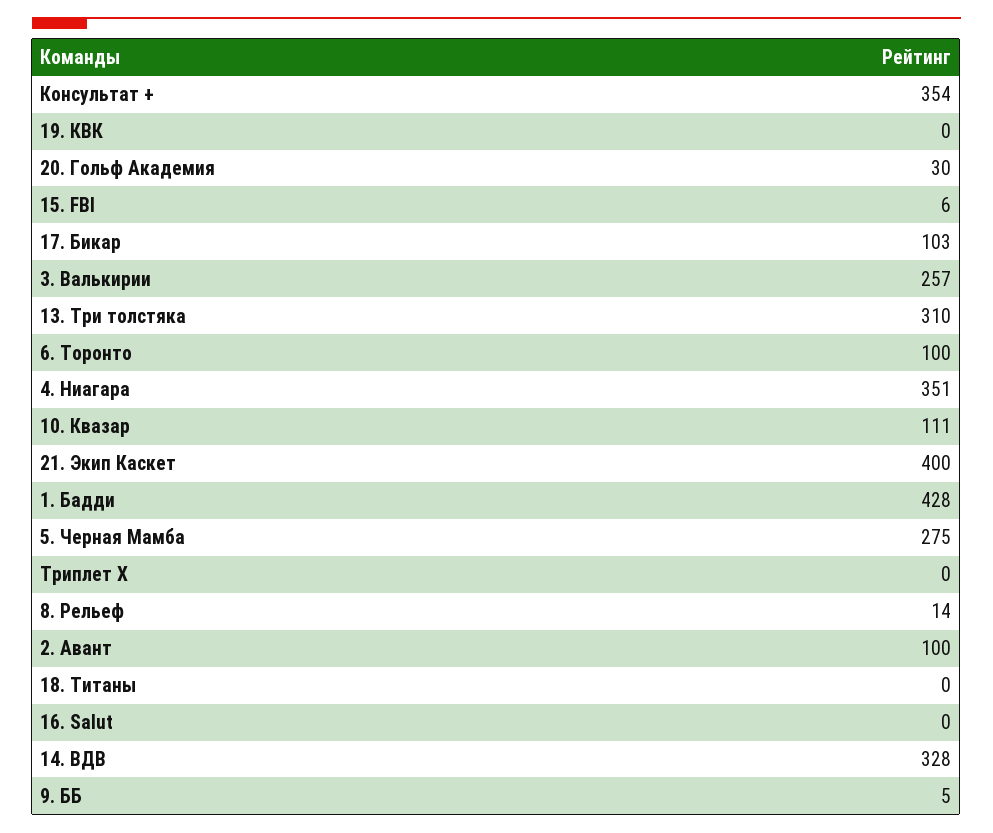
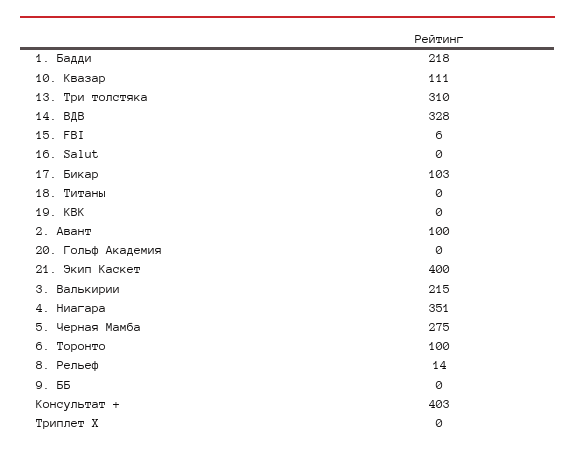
Консультат +: 354 -> 403
20. Гольф Академия: 30 -> 0
3. Валькирии: 257 -> 215
1. Бадди: 428 -> 218
9. ББ: 5 -> 0

